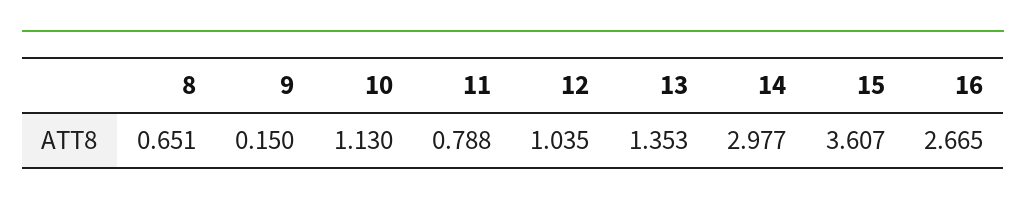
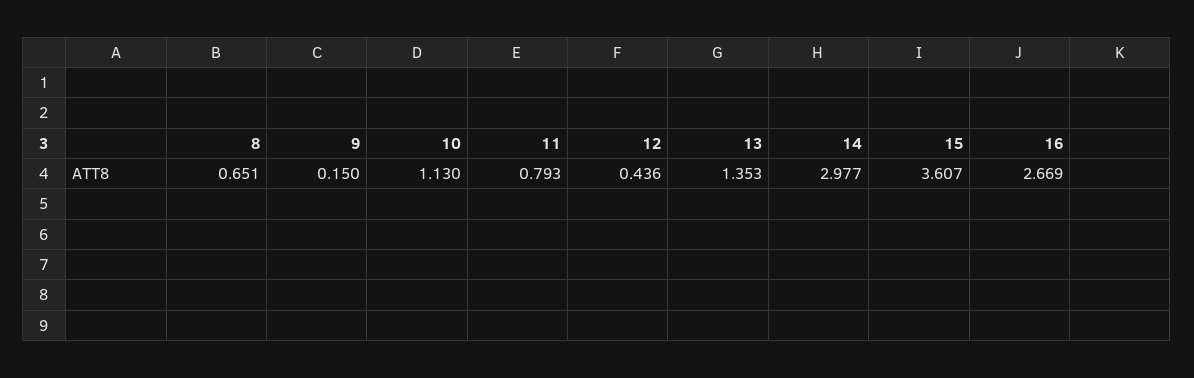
11: 0.788 -> 0.793
12: 1.035 -> 0.436
16: 2.665 -> 2.669

